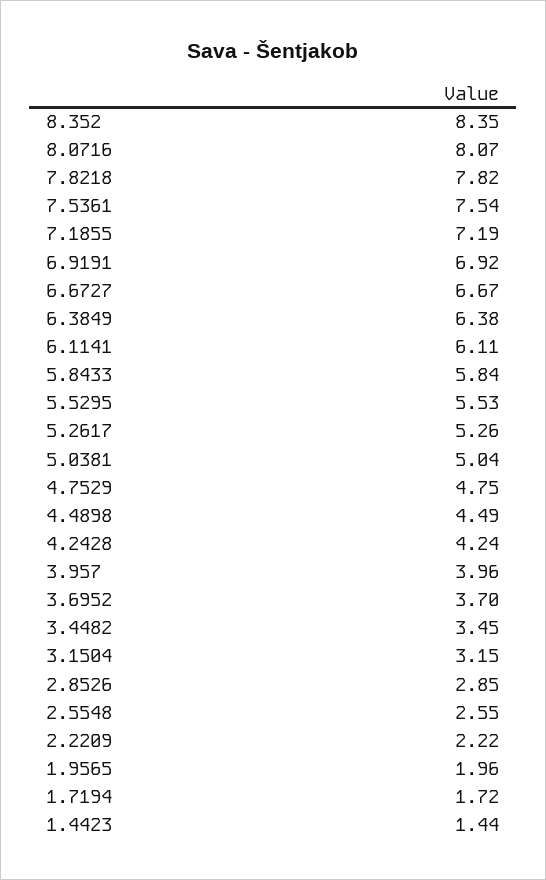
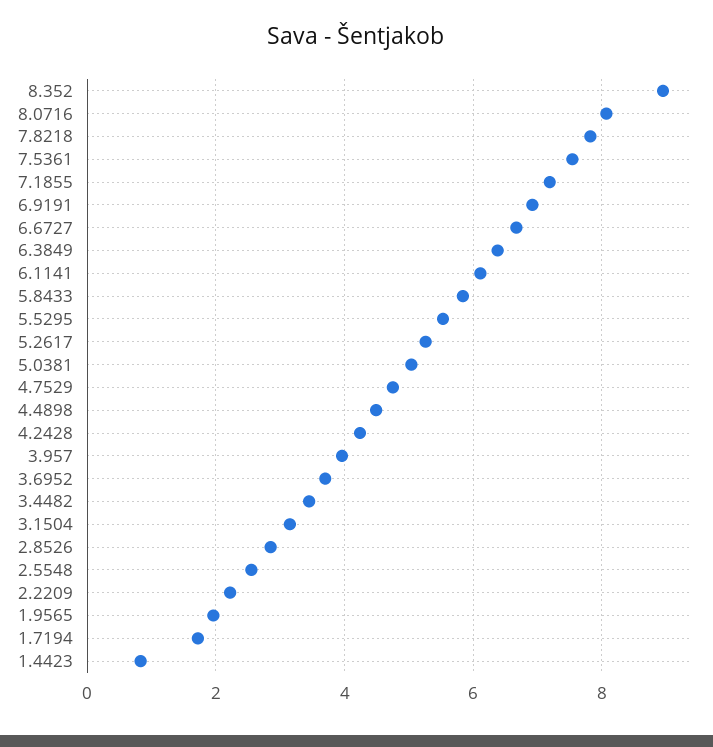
8.352: 8.35 -> 9
1.4423: 1.44 -> 0.8

